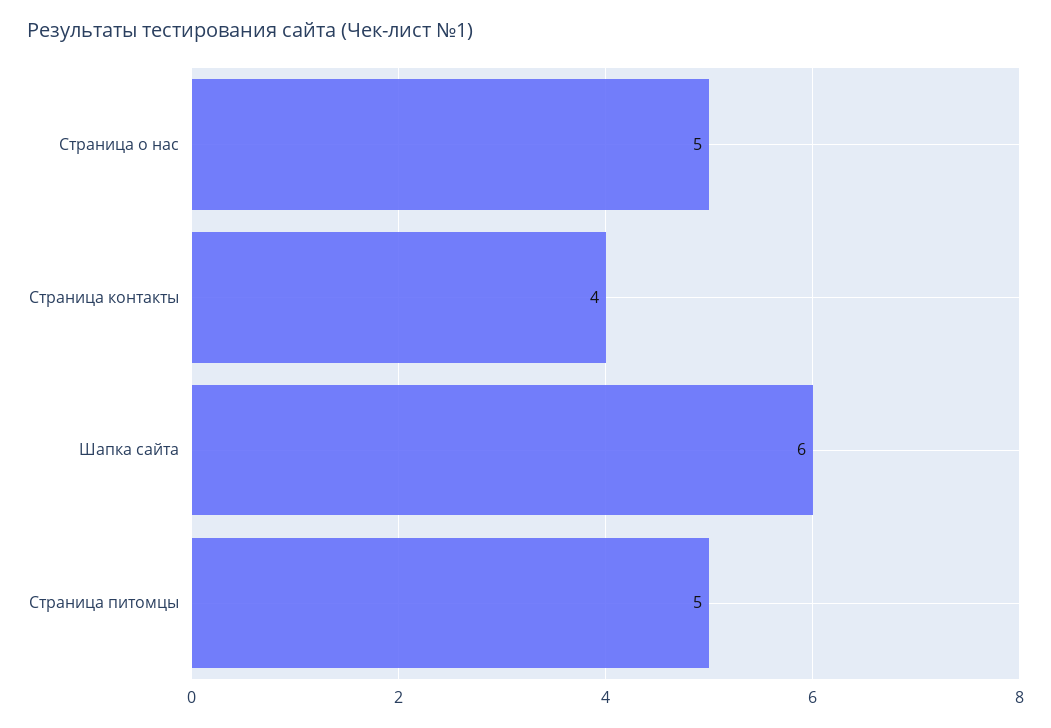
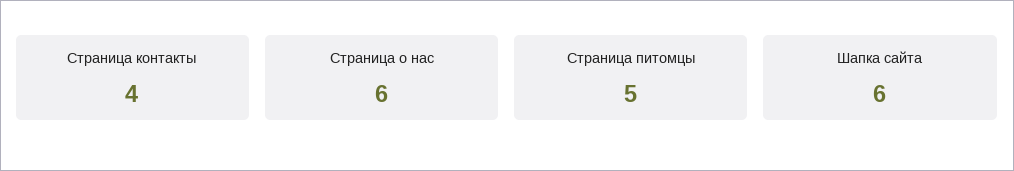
Страница о нас: 5 -> 6

